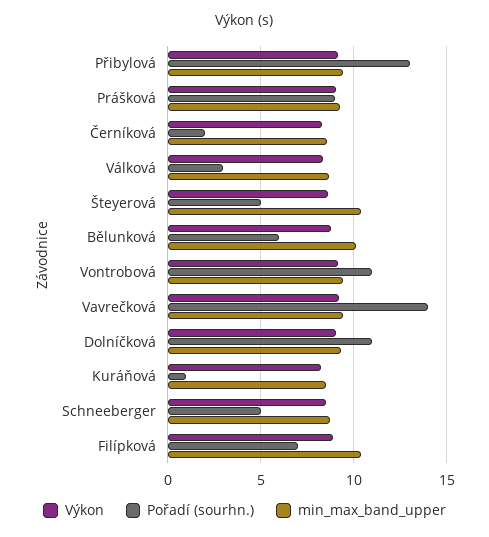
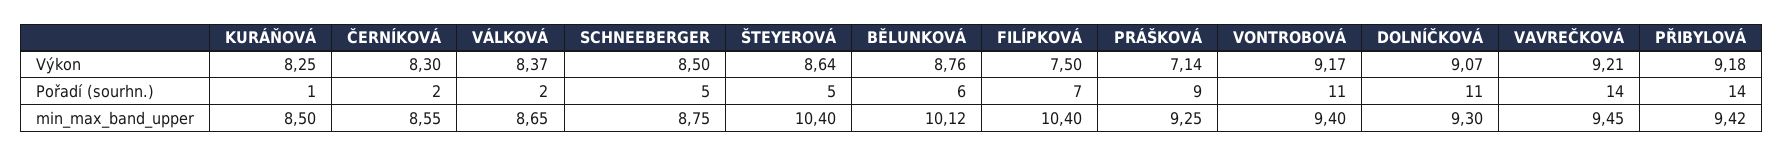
Pořadí (sourhn.), Přibylová: 13 -> 14
Výkon, Prášková: 9 -> 7.14
Pořadí (sourhn.), Válková: 3 -> 2
Výkon, Filípková: 9 -> 7.5

